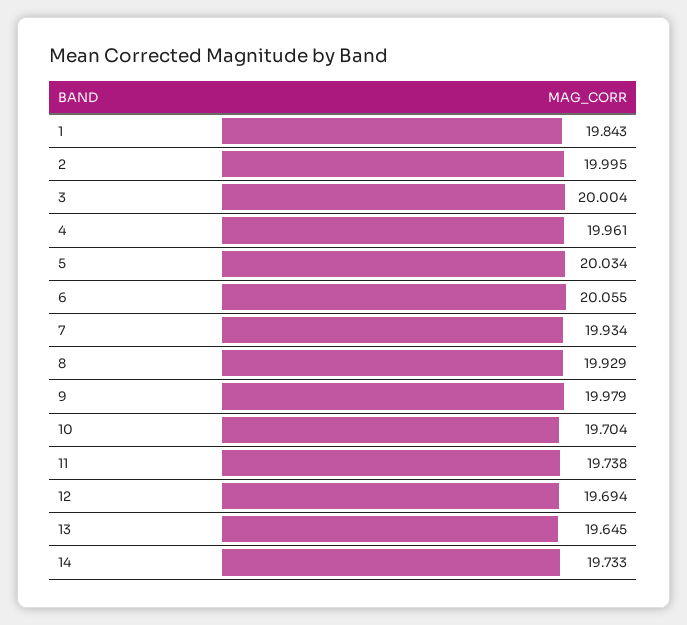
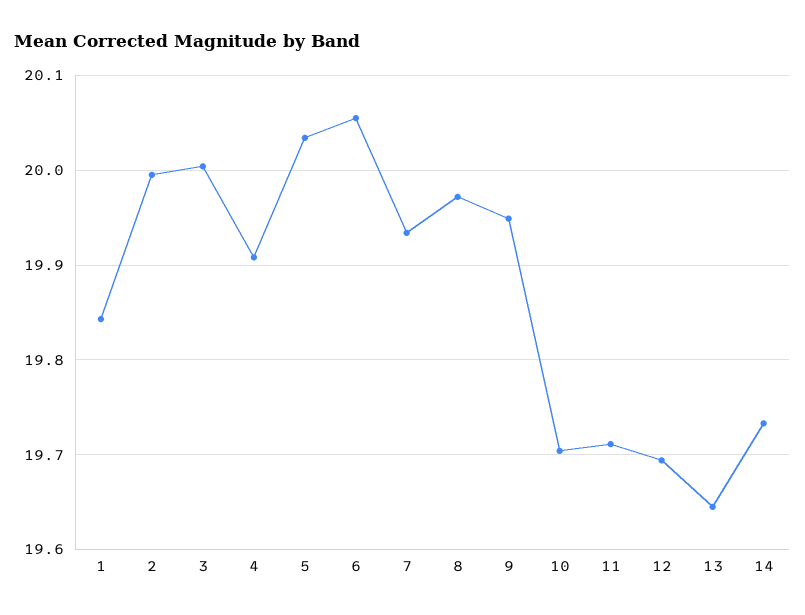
4: 19.961 -> 19.91
8: 19.929 -> 19.97
9: 19.979 -> 19.95
11: 19.738 -> 19.71

